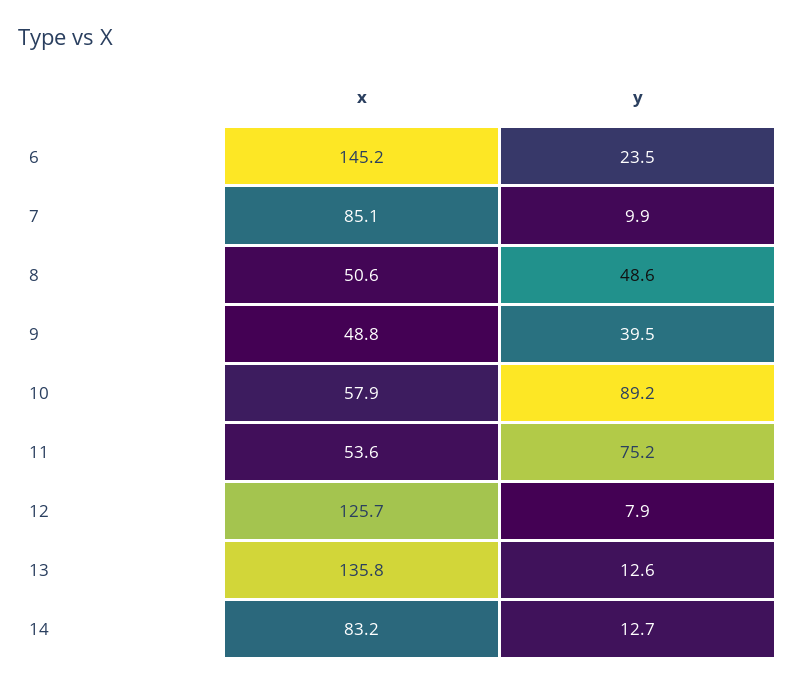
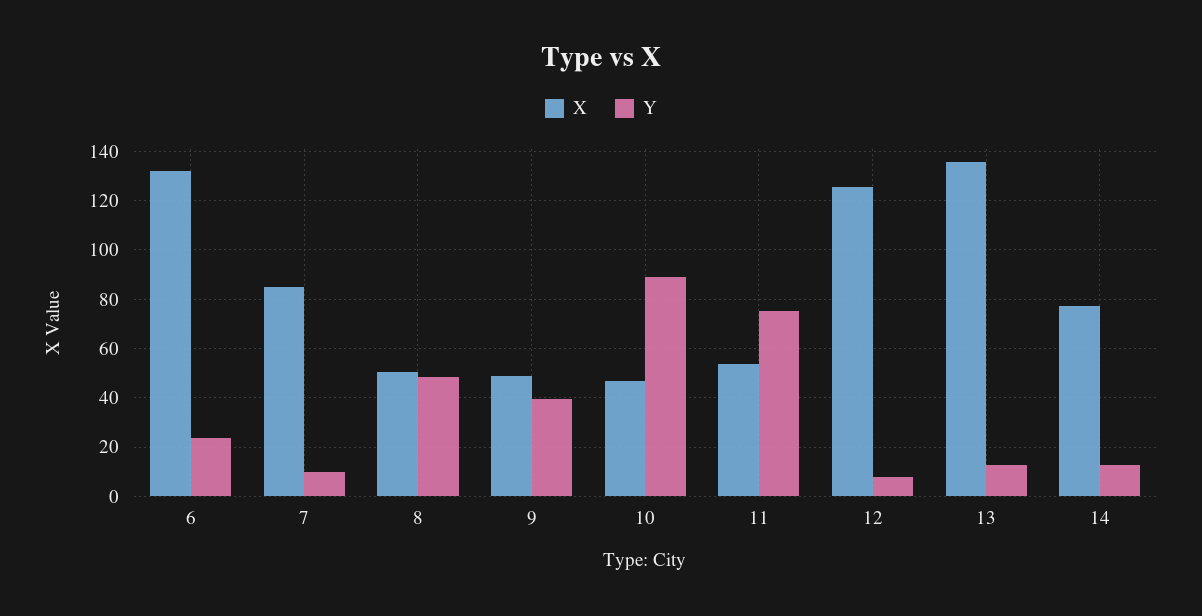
x, 6: 145.2 -> 132.5
x, 10: 57.9 -> 47.5
x, 14: 83.2 -> 77.5

